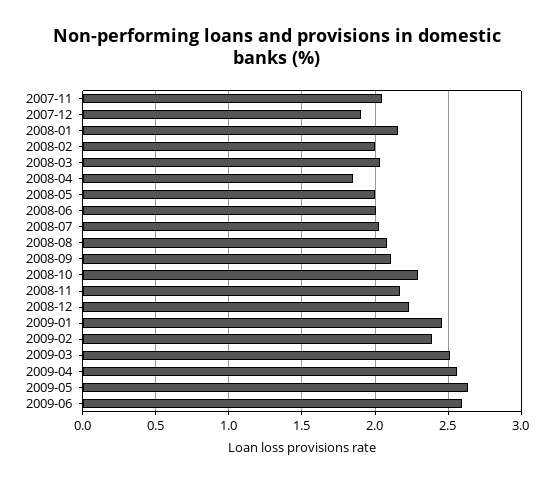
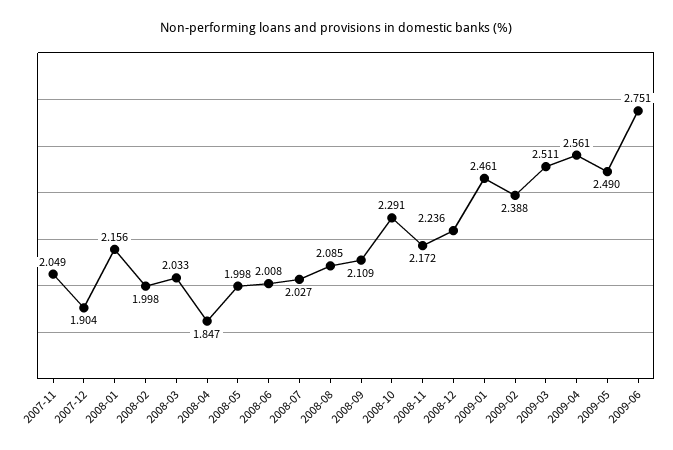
2009-05: 2.65 -> 2.49
2009-06: 2.6 -> 2.751

